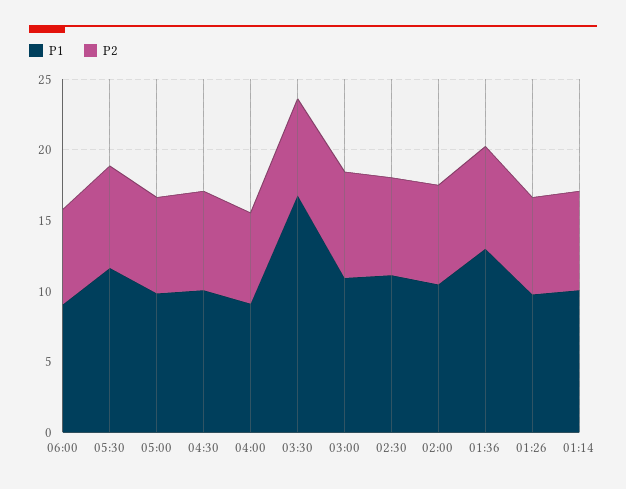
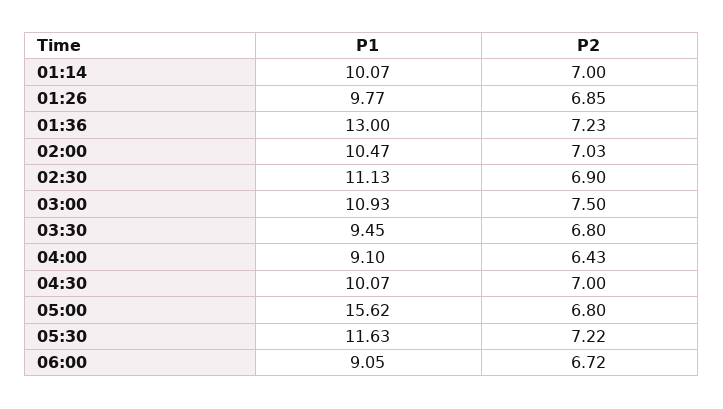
P1, 05:00: 10 -> 15.62
P1, 03:30: 17 -> 9.45

